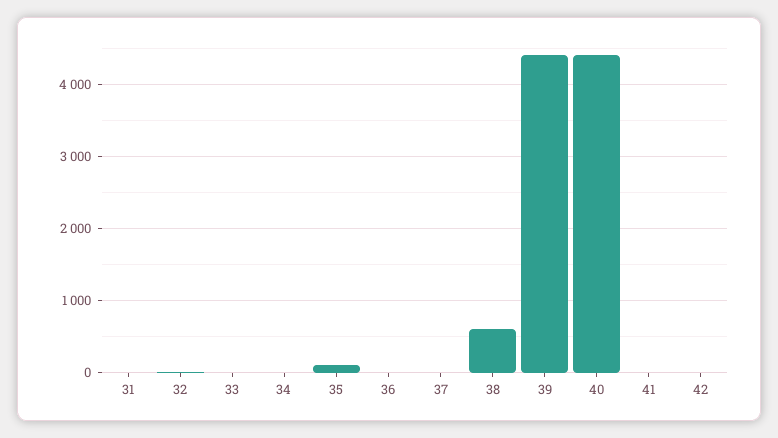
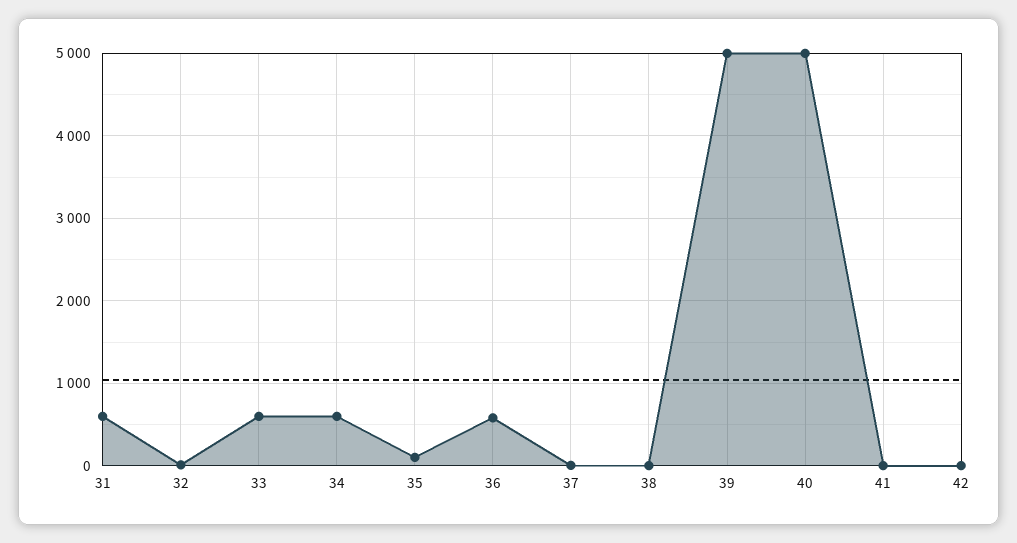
31: 0 -> 600
33: 0 -> 600
34: 0 -> 600
36: 0 -> 600
38: 600 -> 0
39: 4400 -> 5000
40: 4400 -> 5000

